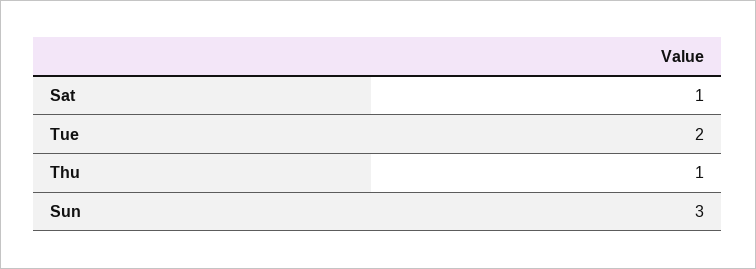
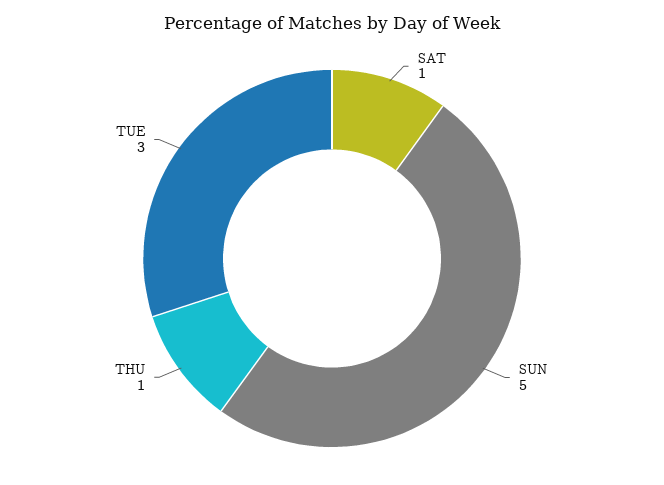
Tue: 2 -> 3
Sun: 3 -> 5

